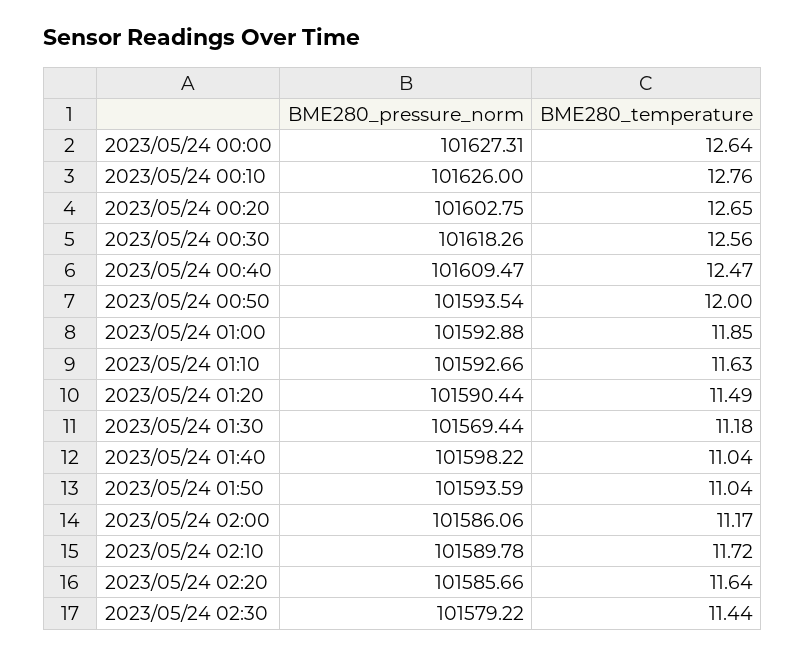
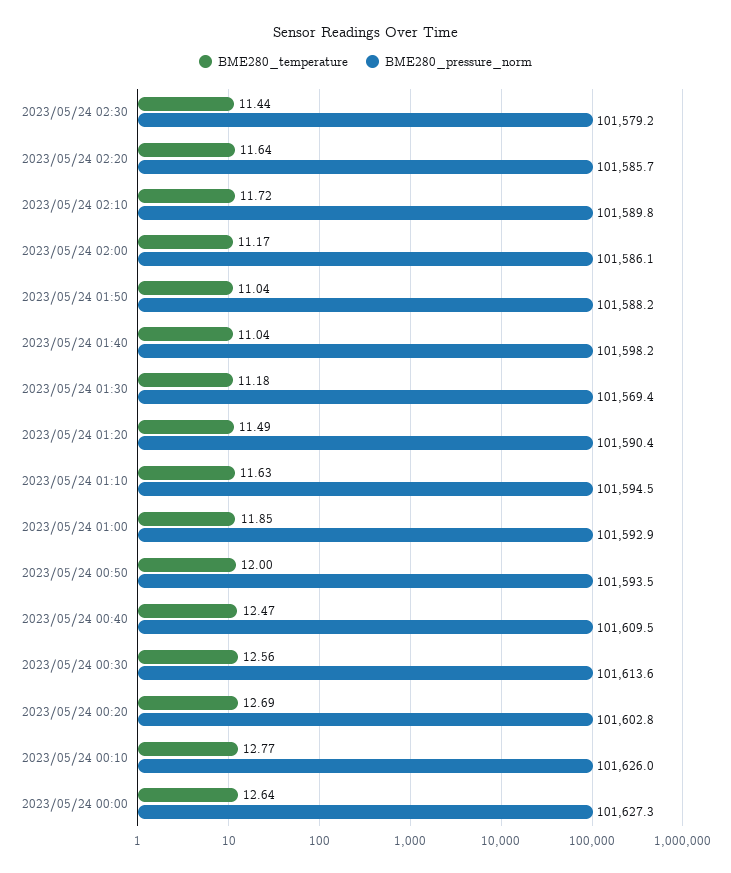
BME280_temperature, 2023/05/24 00:10: 12.76 -> 12.77
BME280_temperature, 2023/05/24 00:20: 12.65 -> 12.69
BME280_pressure_norm, 2023/05/24 00:30: 101618.26 -> 101613.6
BME280_pressure_norm, 2023/05/24 01:10: 101592.66 -> 101594.5
BME280_pressure_norm, 2023/05/24 01:50: 101593.59 -> 101588.2

